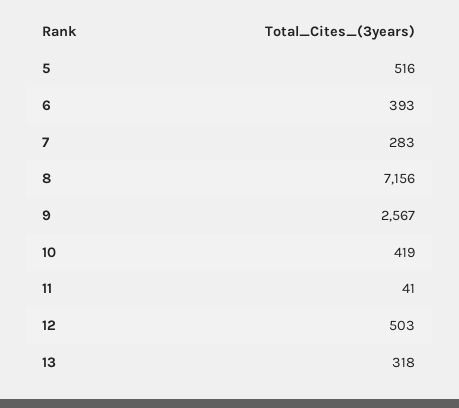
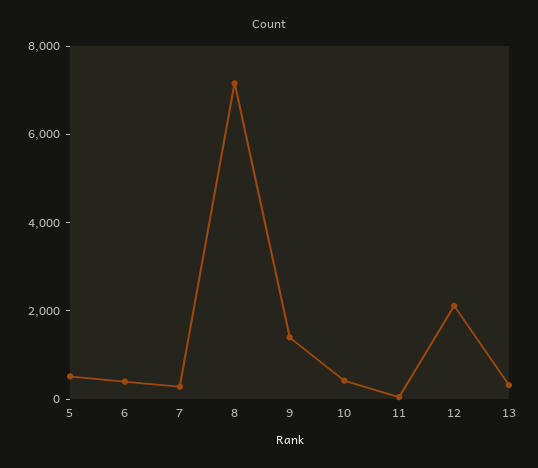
9: 2567 -> 1500
12: 503 -> 2000

